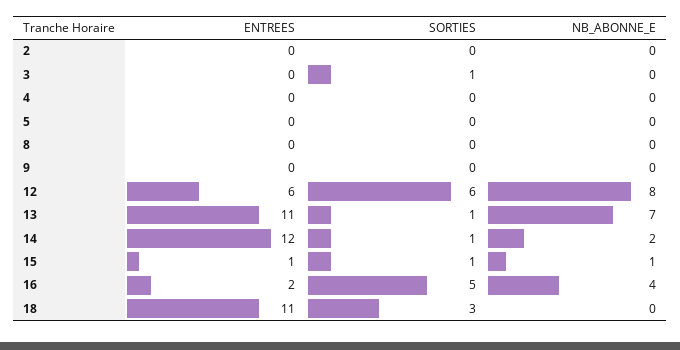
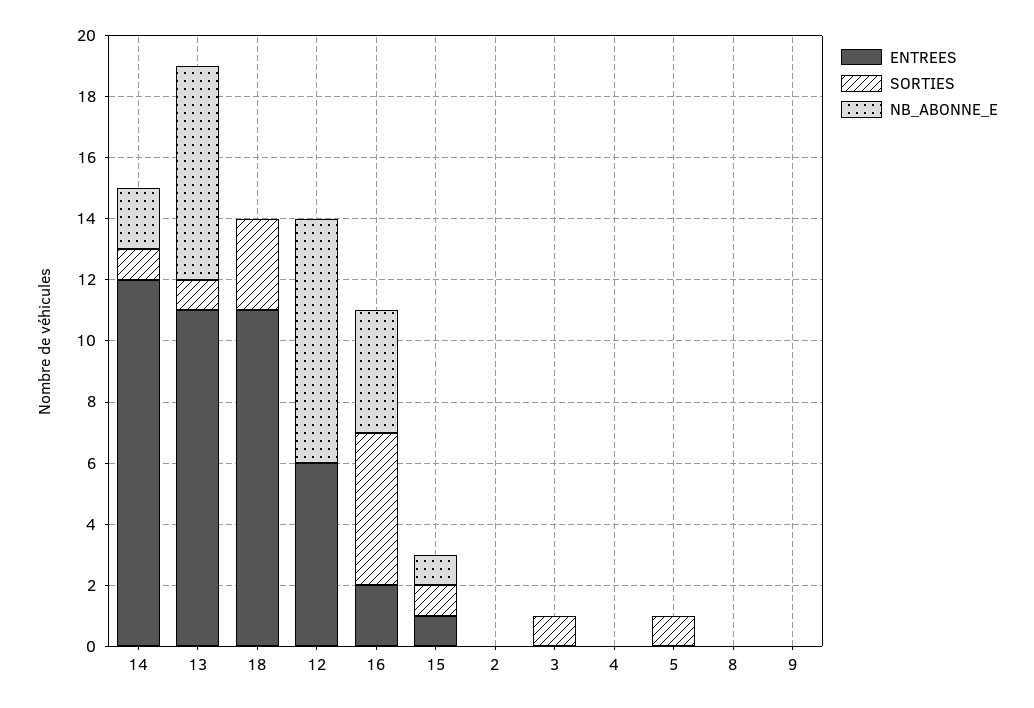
SORTIES, 5: 0 -> 1
SORTIES, 12: 6 -> 0

